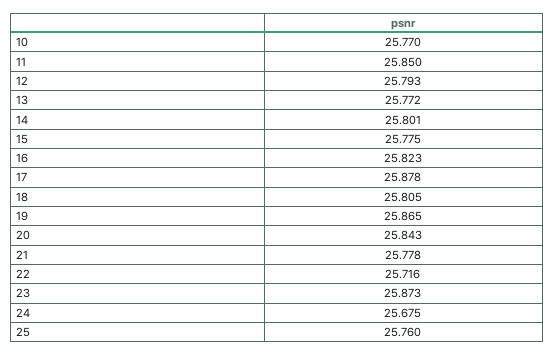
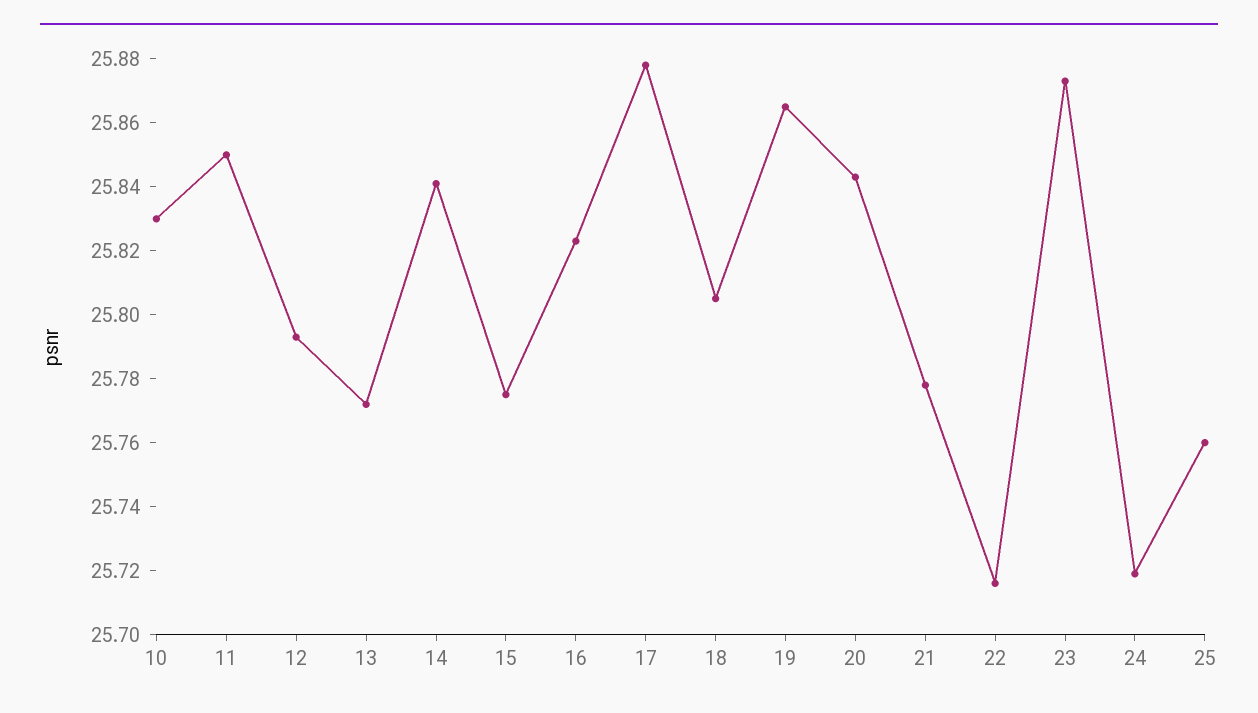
10: 25.77 -> 25.83
14: 25.801 -> 25.84
24: 25.675 -> 25.72

